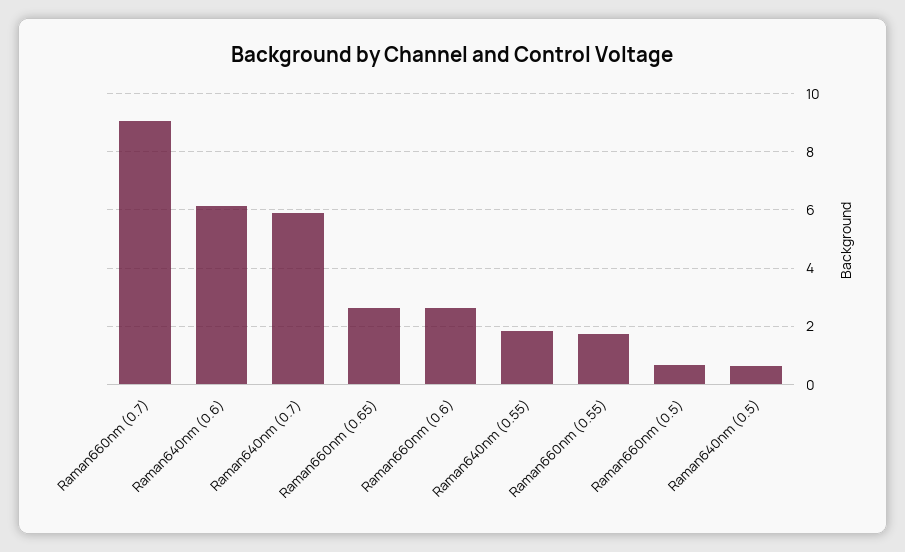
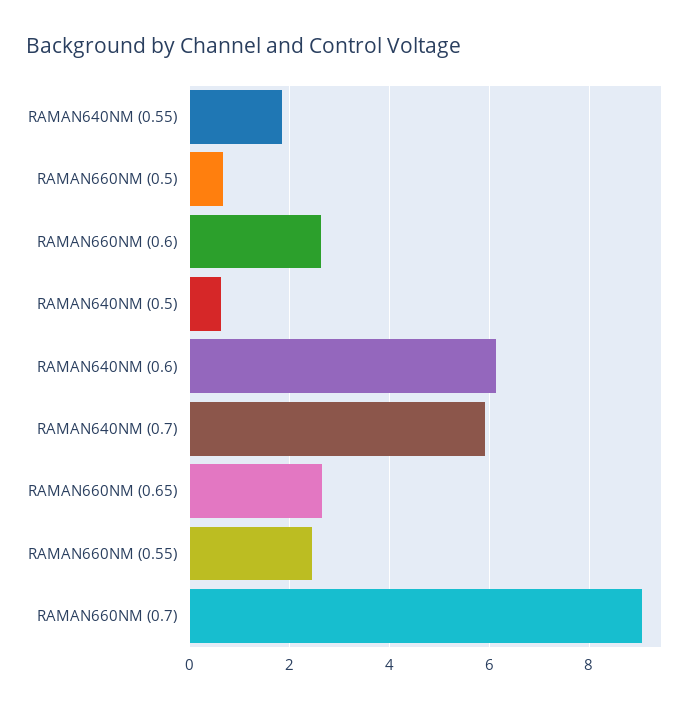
Raman660nm (0.55): 1.75 -> 2.4

